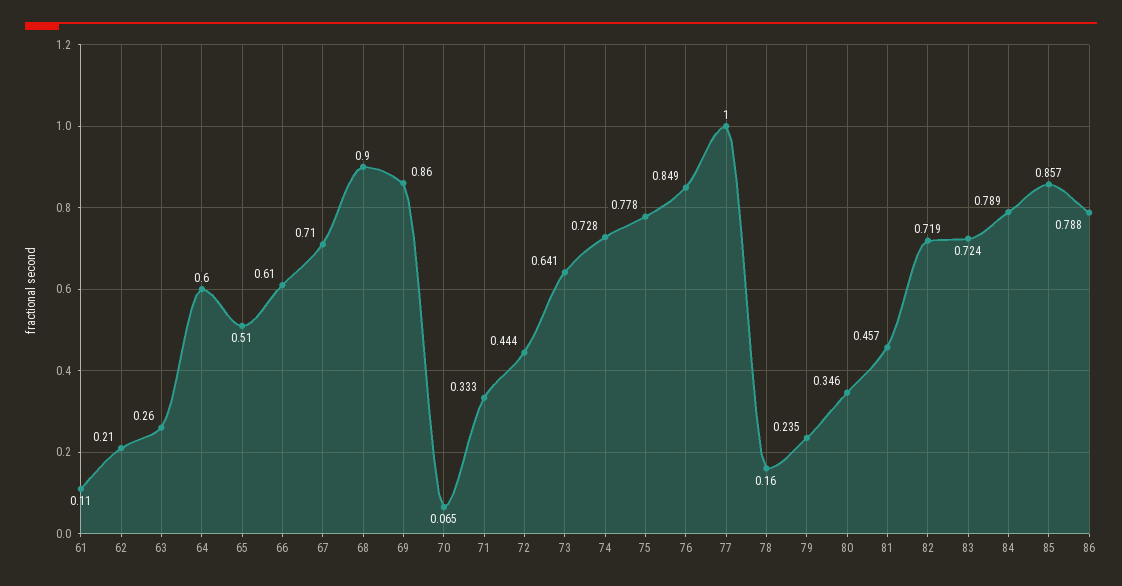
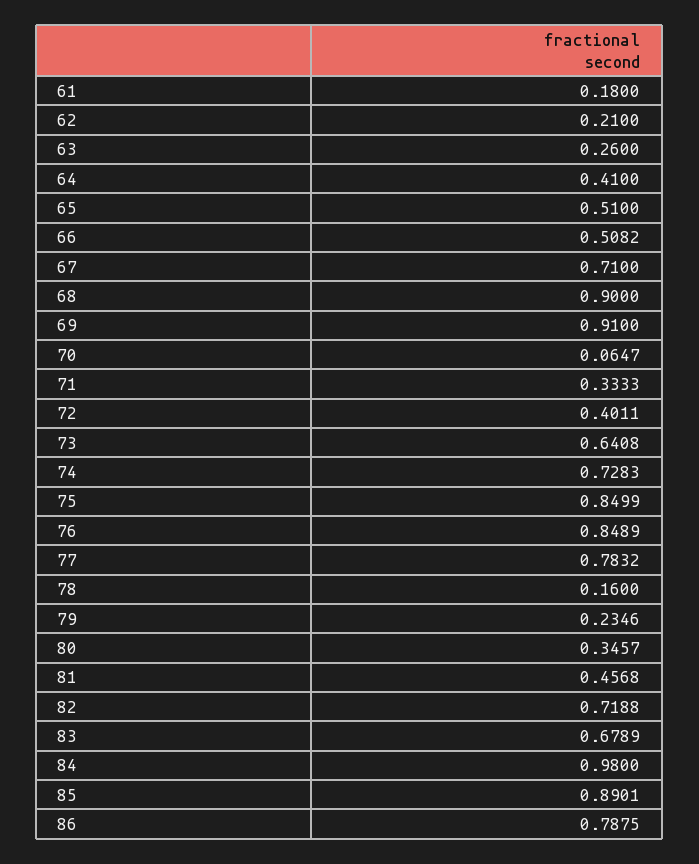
61: 0.11 -> 0.18
64: 0.6 -> 0.41
66: 0.61 -> 0.5082
69: 0.86 -> 0.91
72: 0.444 -> 0.4011
75: 0.778 -> 0.8499
77: 1 -> 0.7832
83: 0.724 -> 0.6789
84: 0.789 -> 0.98
85: 0.857 -> 0.8901

